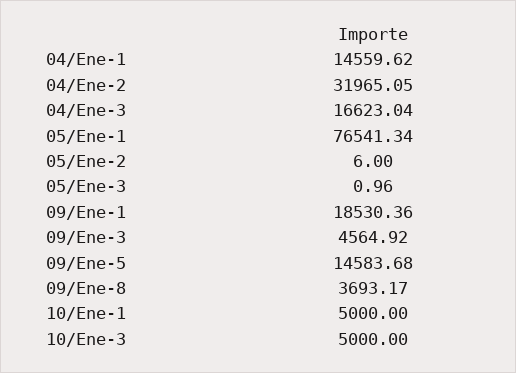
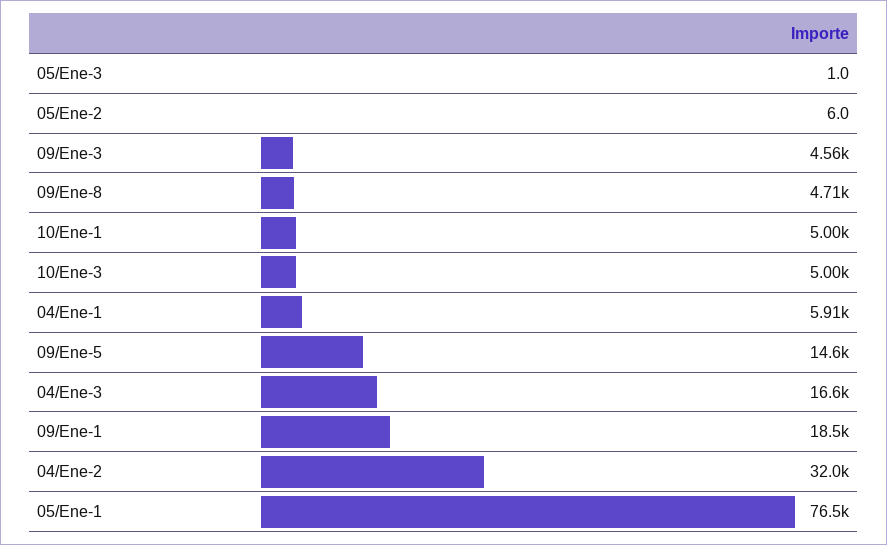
04/Ene-1: 14559.62 -> 5910
09/Ene-8: 3693.17 -> 4710

